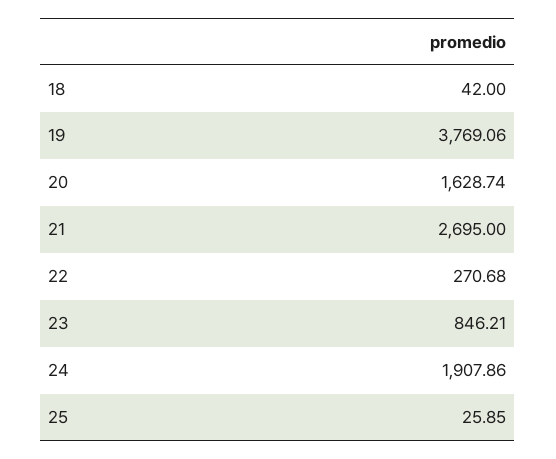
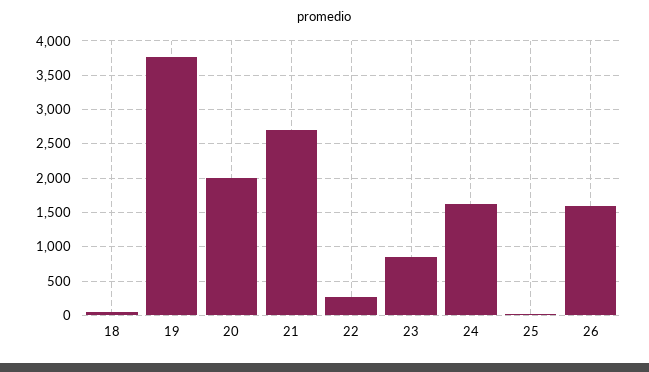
20: 1628.74 -> 2000
24: 1907.86 -> 1600
26: none -> 1600

